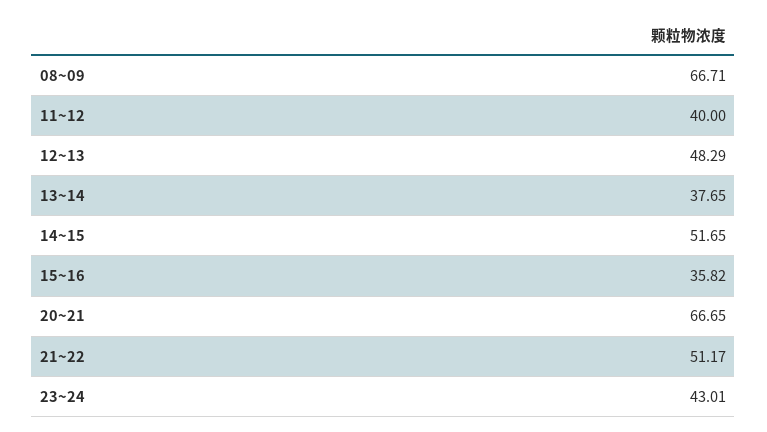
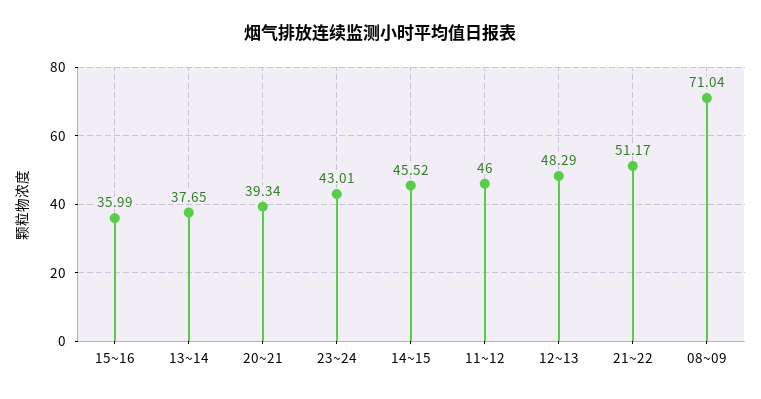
08~09: 66.71 -> 71.04
11~12: 40 -> 46
14~15: 51.65 -> 45.52
15~16: 35.82 -> 35.99
20~21: 66.65 -> 39.34

